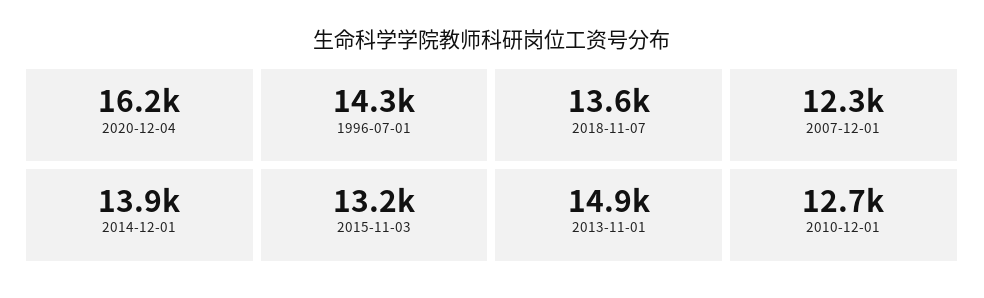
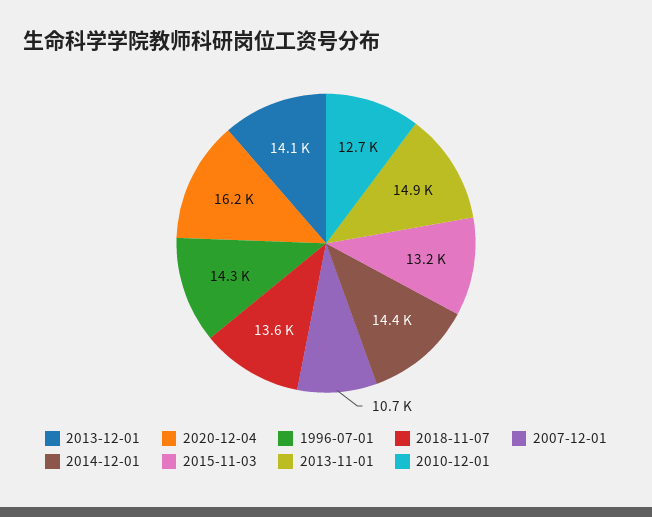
2007-12-01: 12300 -> 10700
2014-12-01: 13900 -> 14400
2013-12-01: none -> 14100

